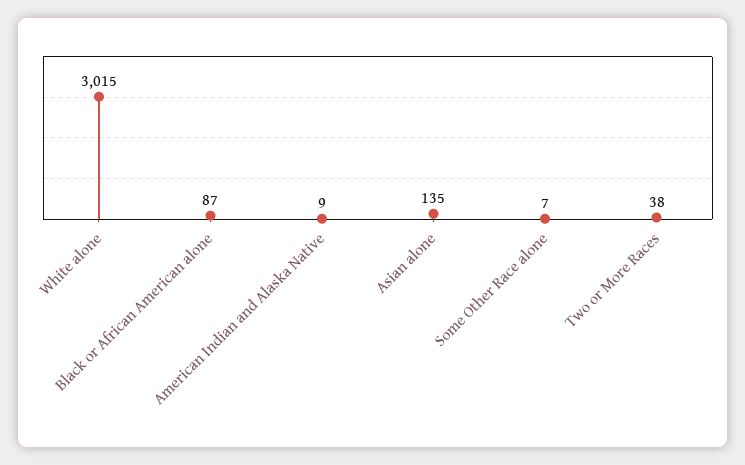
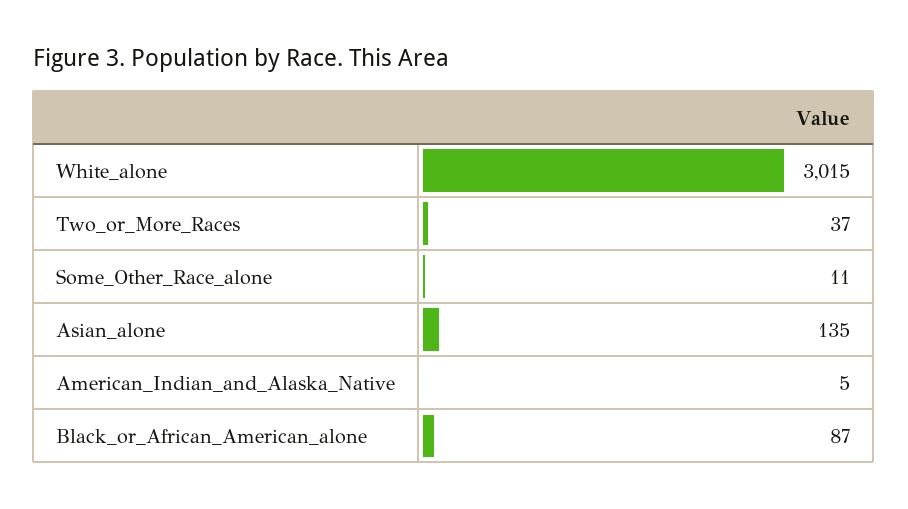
American Indian and Alaska Native: 9 -> 5
Some Other Race alone: 7 -> 11
Two or More Races: 38 -> 37

